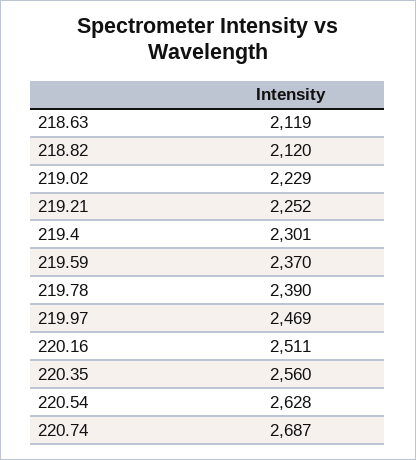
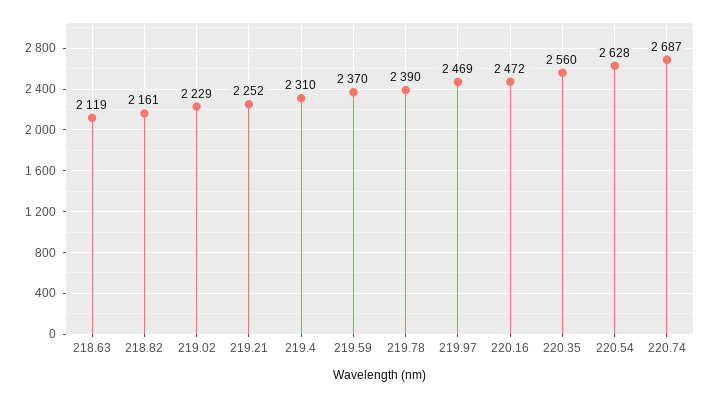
218.82: 2120 -> 2161
219.4: 2301 -> 2310
220.16: 2511 -> 2472

